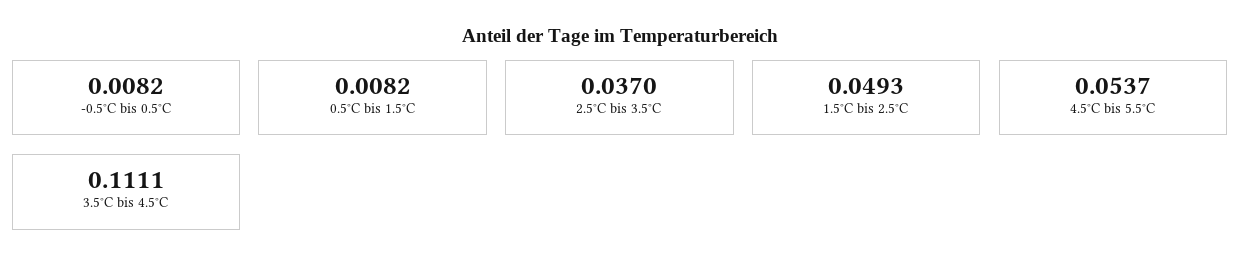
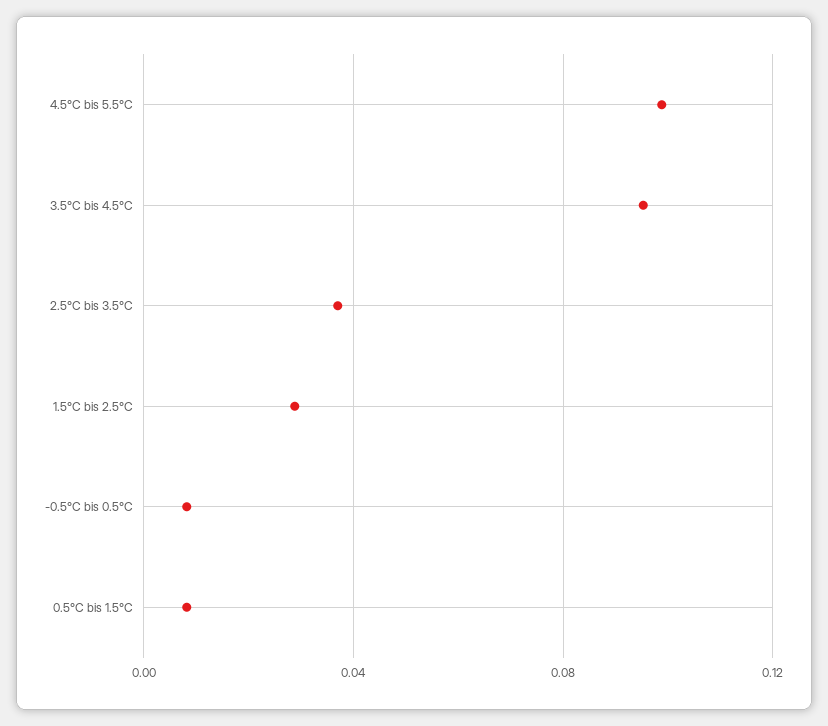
1.5°C bis 2.5°C: 0.0493 -> 0.03
4.5°C bis 5.5°C: 0.0537 -> 0.1
3.5°C bis 4.5°C: 0.1111 -> 0.095

